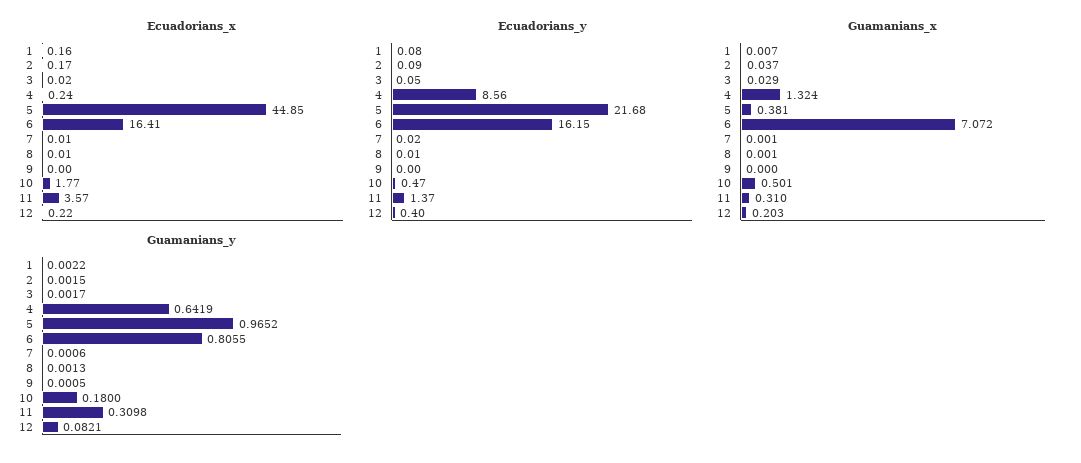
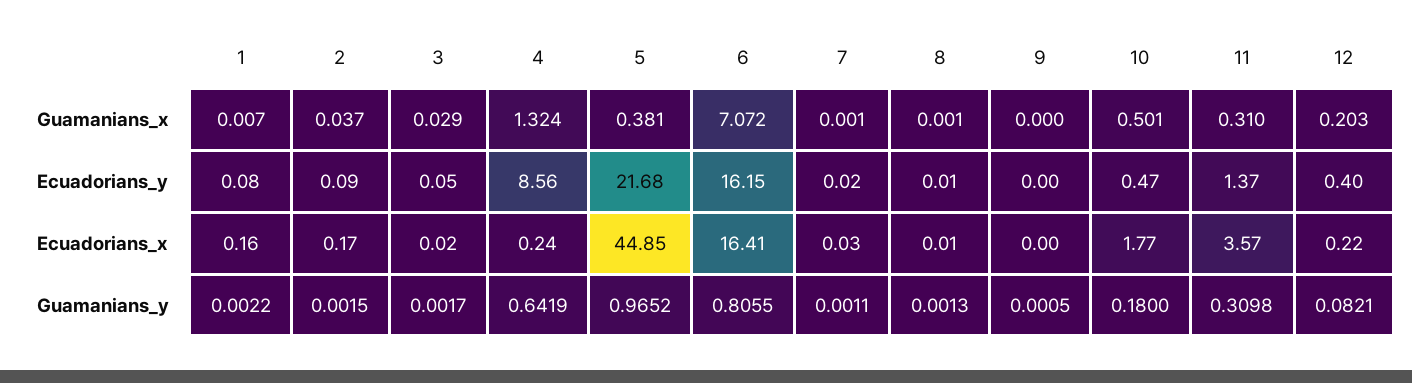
Ecuadorians_x, 7: 0.01 -> 0.03
Guamanians_y, 7: 0.0006 -> 0.0011

